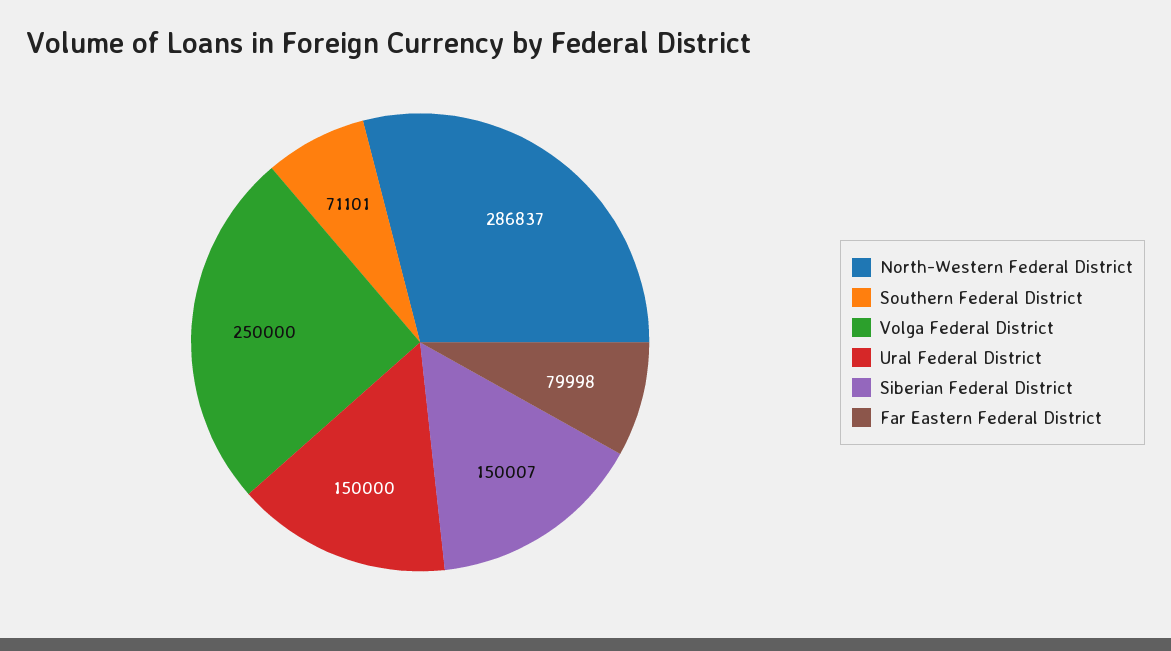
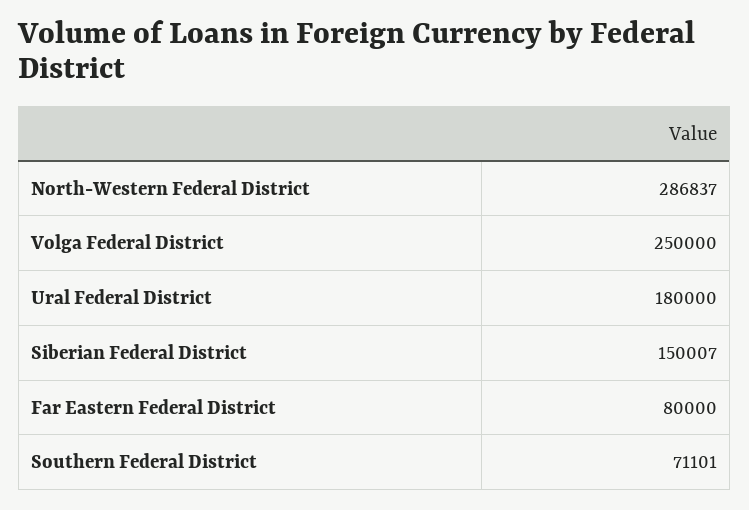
Ural Federal District: 150000 -> 180000
Far Eastern Federal District: 79998 -> 80000

